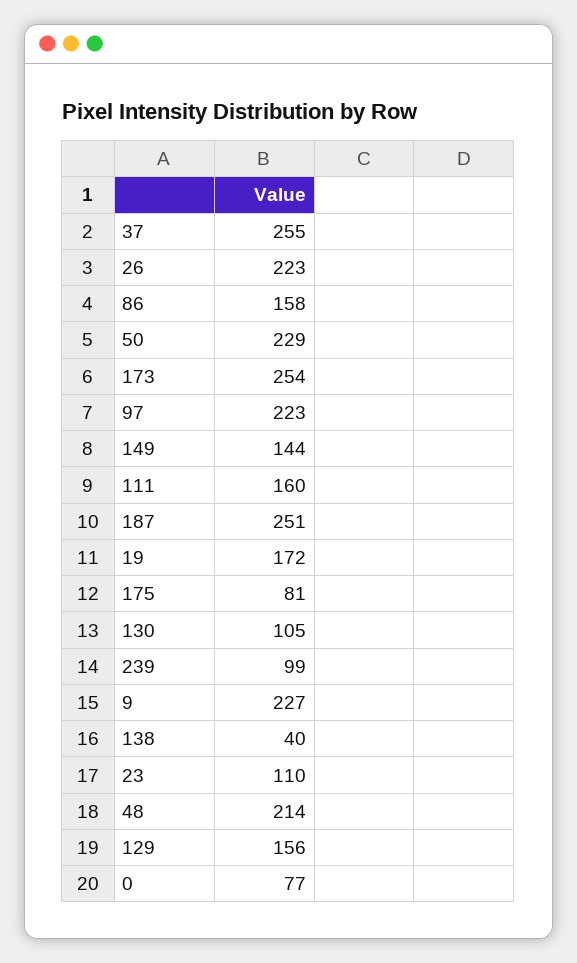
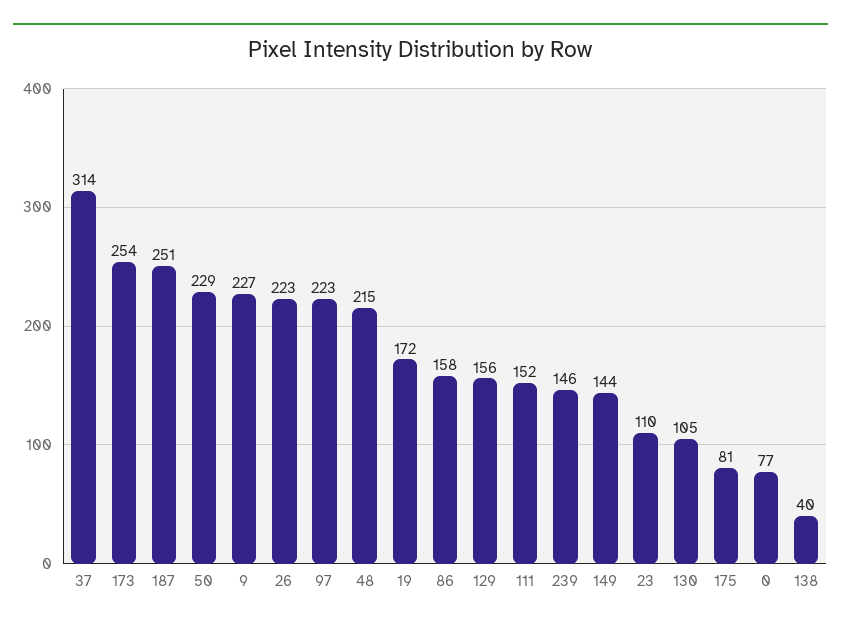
37: 255 -> 314
111: 160 -> 152
239: 99 -> 146
48: 214 -> 215

